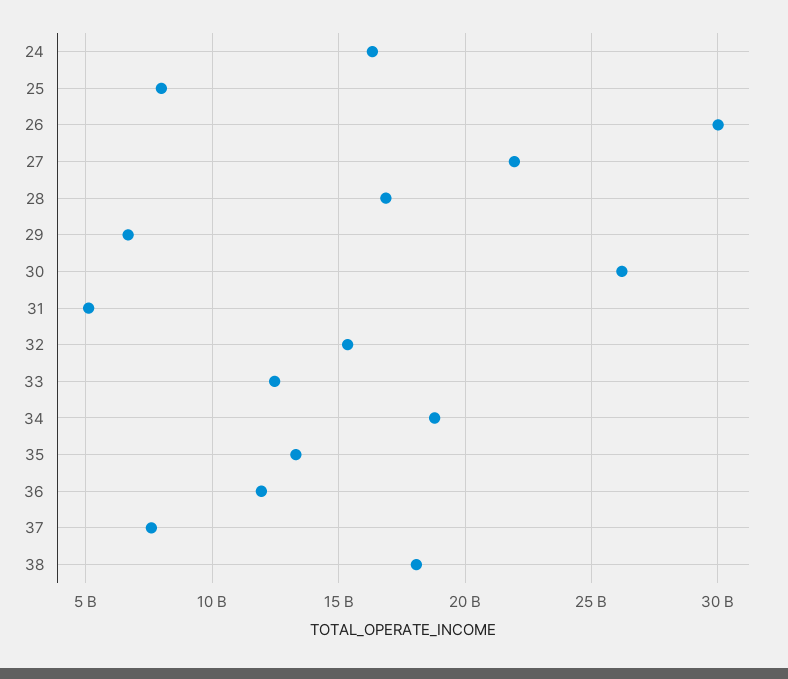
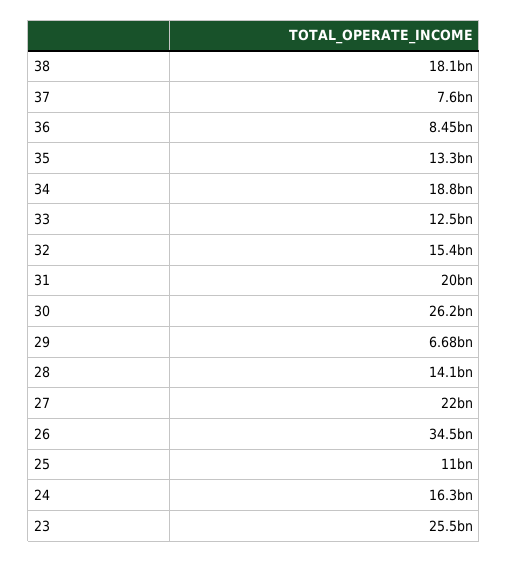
25: 8000000000 -> 11000000000
26: 30000000000 -> 34500000000
28: 17000000000 -> 14100000000
31: 5000000000 -> 20000000000
36: 12000000000 -> 8450000000
23: none -> 25500000000

